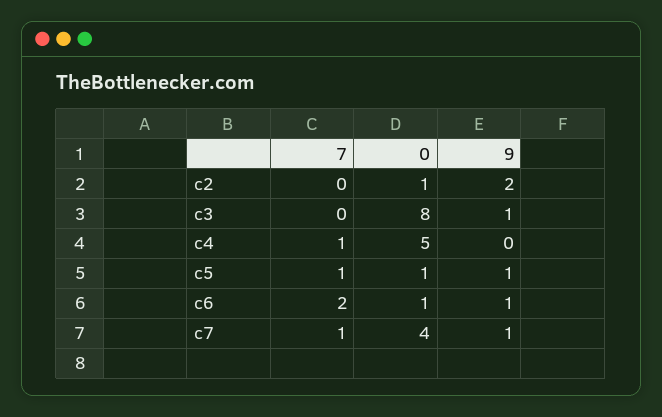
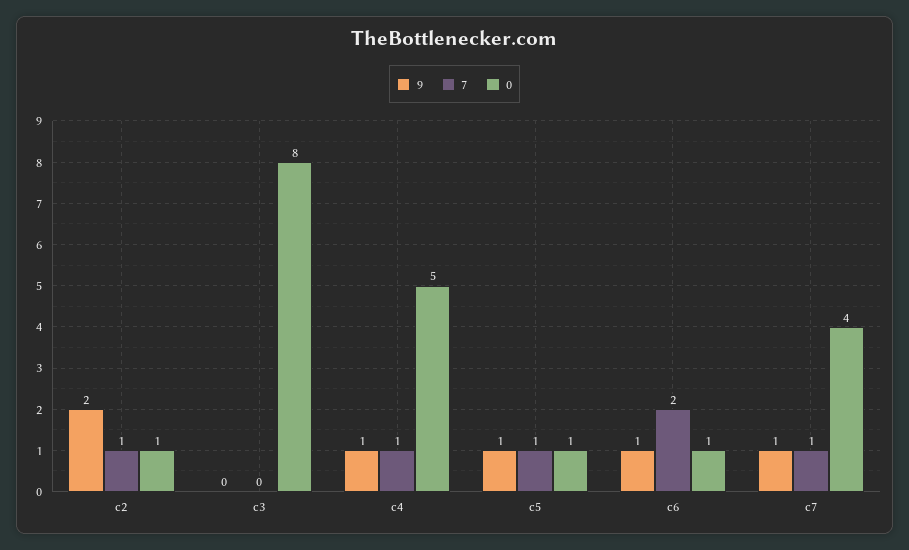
7, c2: 0 -> 1
9, c3: 1 -> 0
9, c4: 0 -> 1

